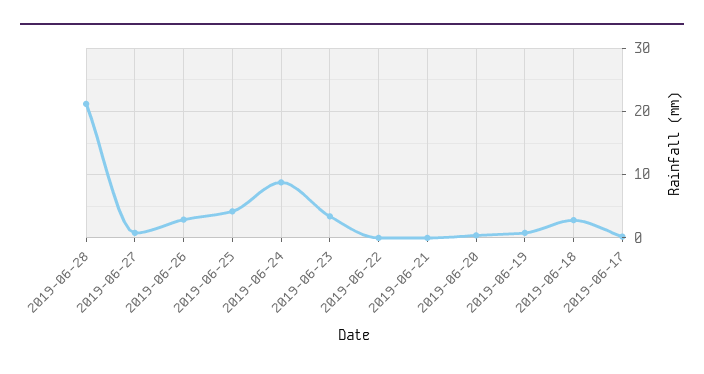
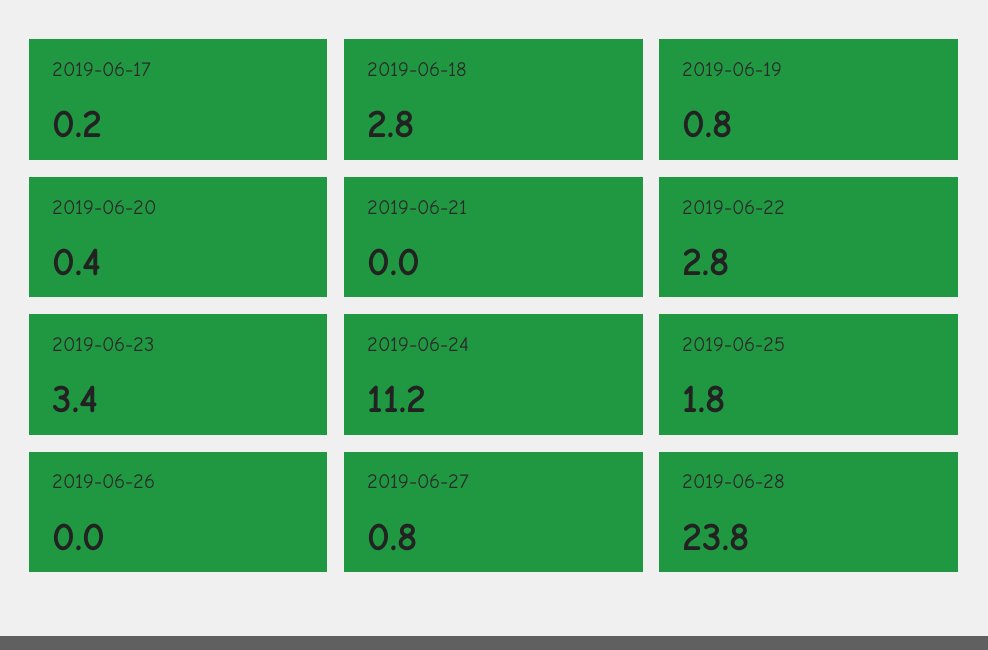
2019-06-28: 21 -> 23.8
2019-06-26: 3 -> 0
2019-06-25: 4 -> 1.8
2019-06-24: 9 -> 11.2
2019-06-22: 0 -> 2.8

